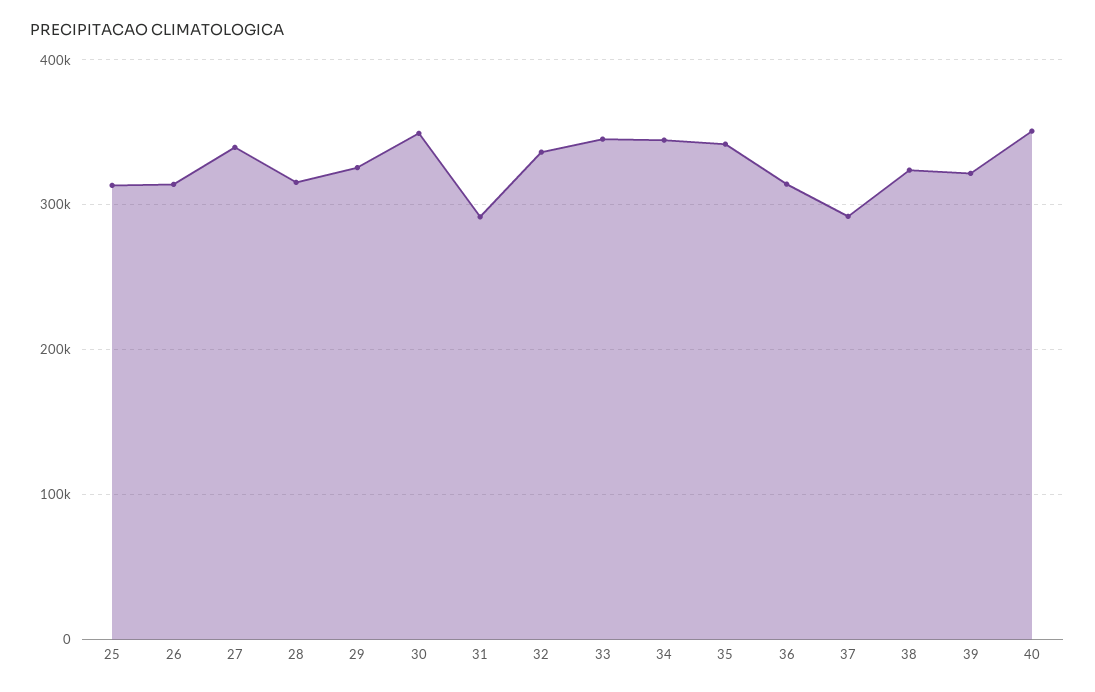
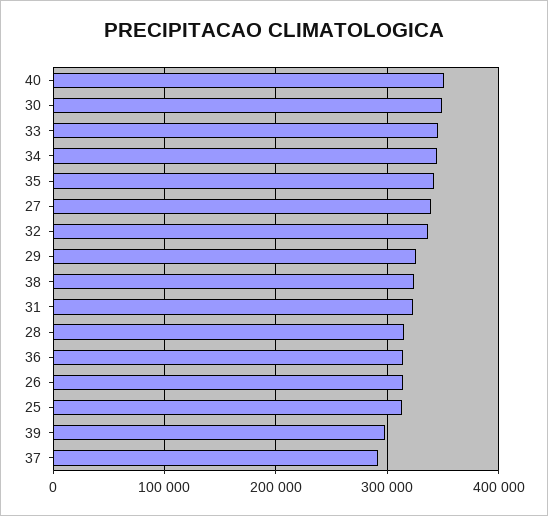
31: 290000 -> 320000
39: 320000 -> 300000

